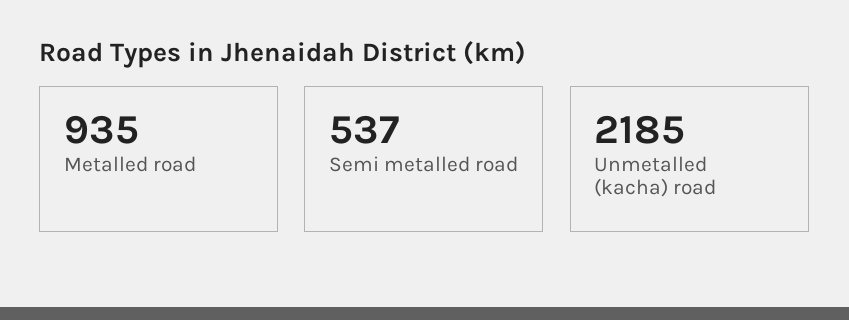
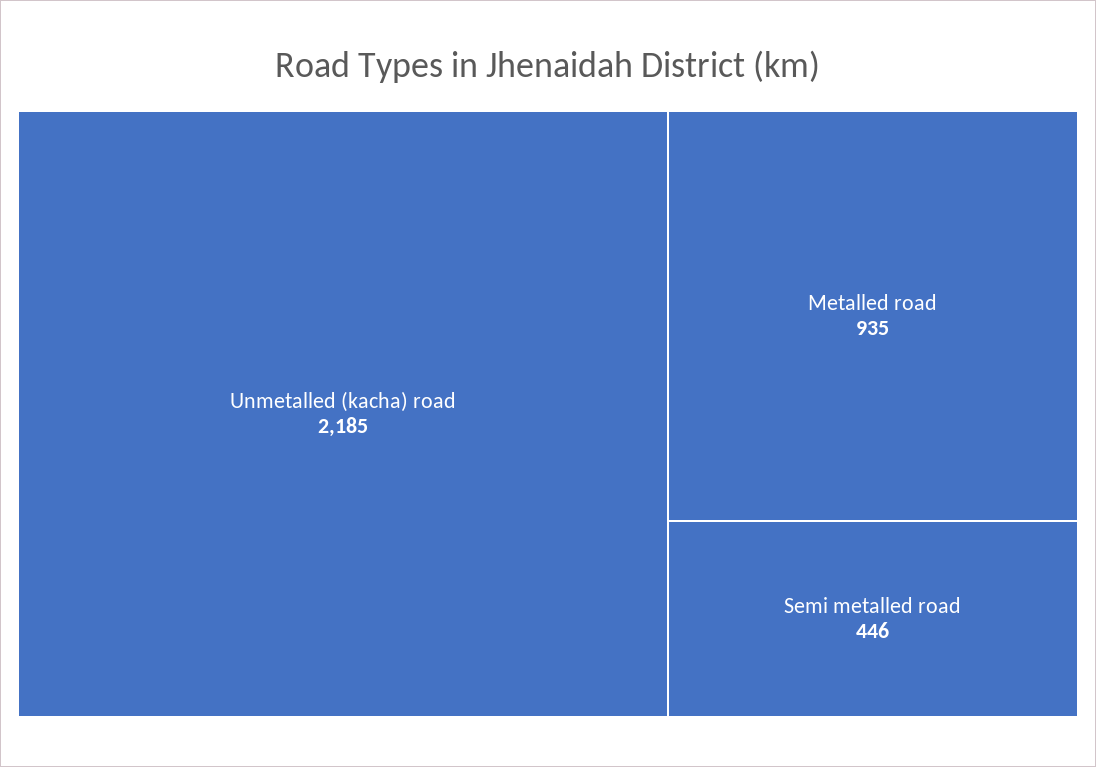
Semi metalled road: 537 -> 446

